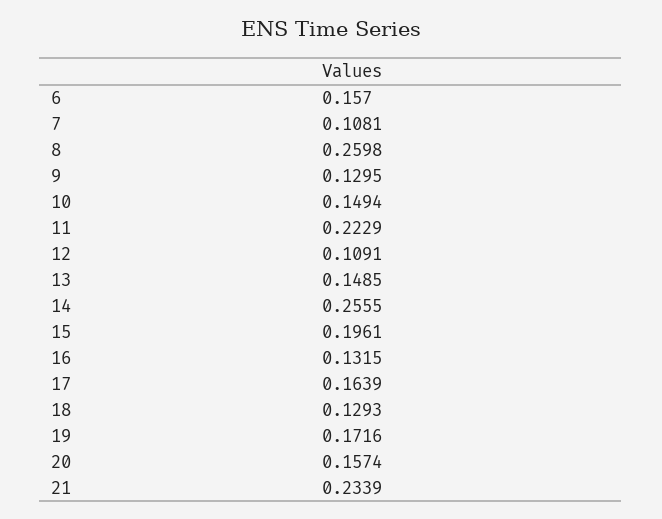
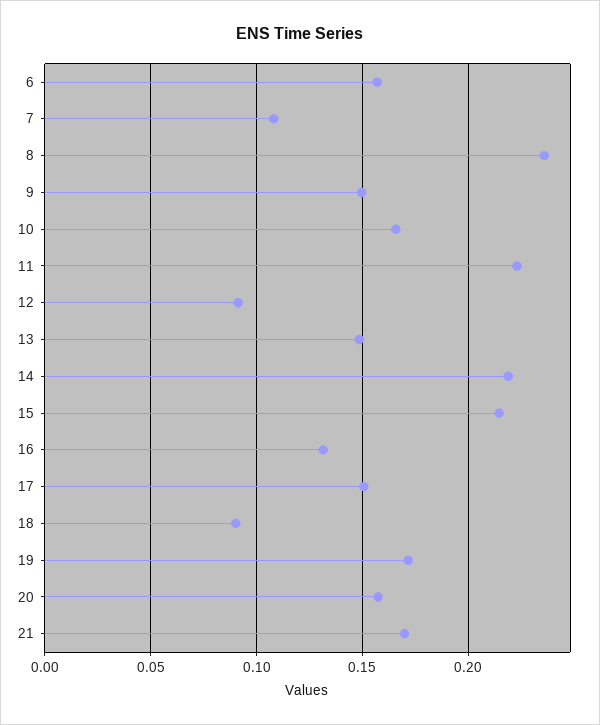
8: 0.2598 -> 0.235
9: 0.1295 -> 0.15
10: 0.1494 -> 0.165
12: 0.1091 -> 0.09
14: 0.2555 -> 0.22
15: 0.1961 -> 0.215
17: 0.1639 -> 0.15
18: 0.1293 -> 0.09
21: 0.2339 -> 0.17

